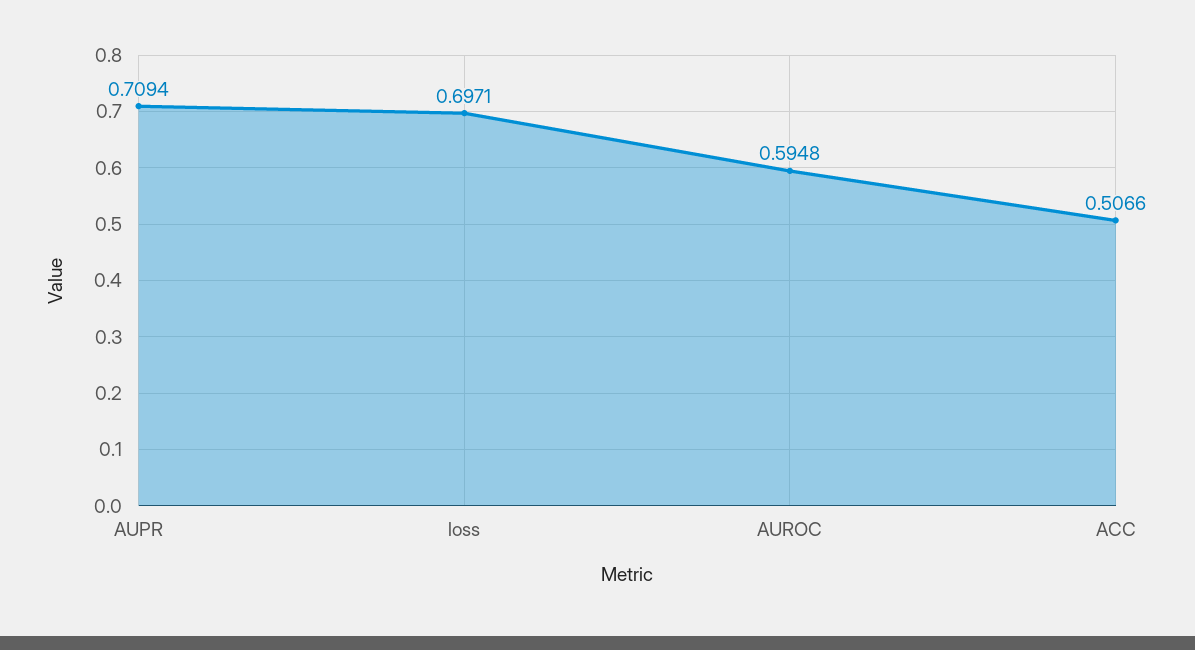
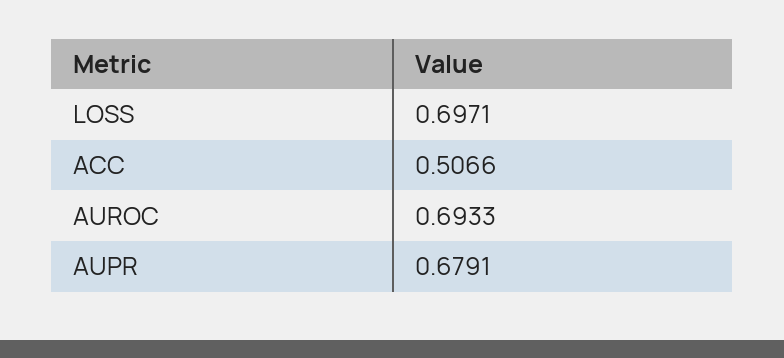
AUPR: 0.7094 -> 0.6791
AUROC: 0.5948 -> 0.6933

